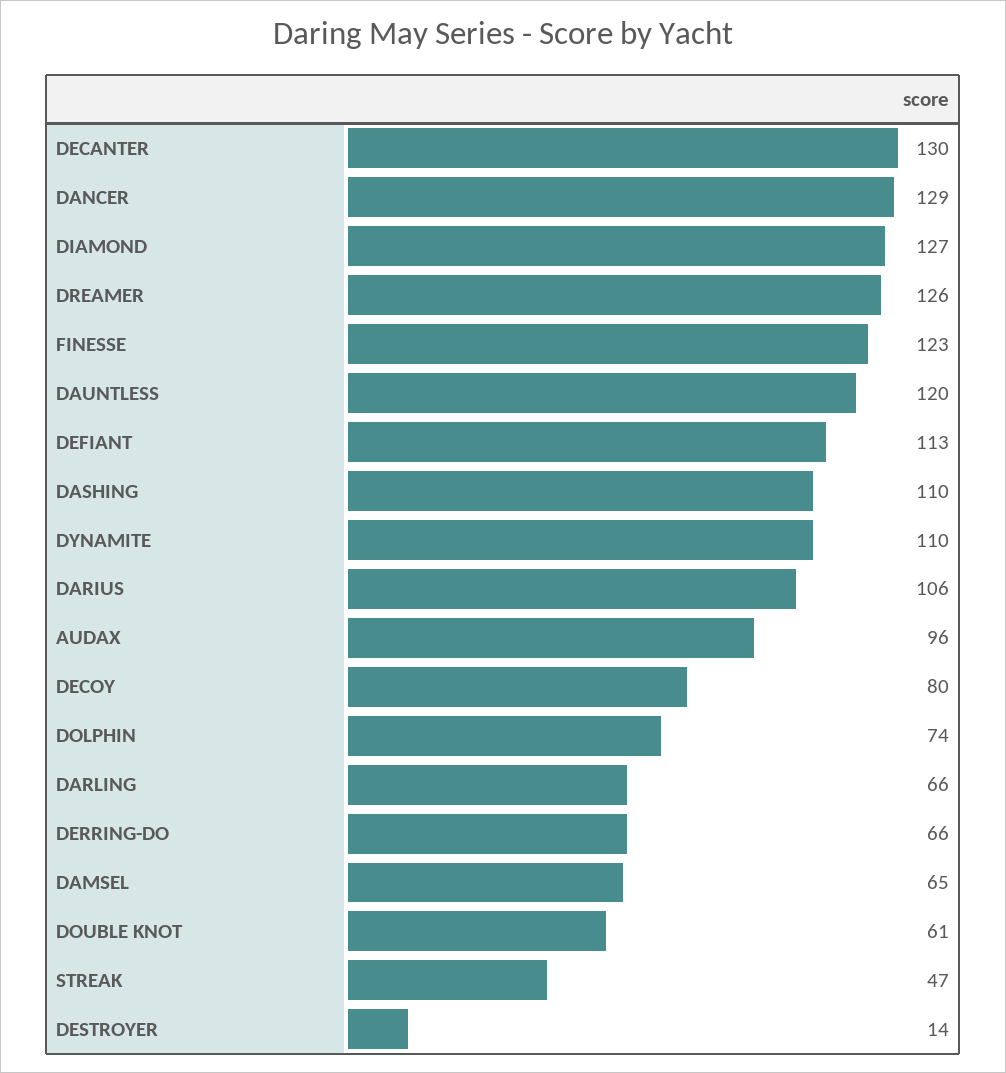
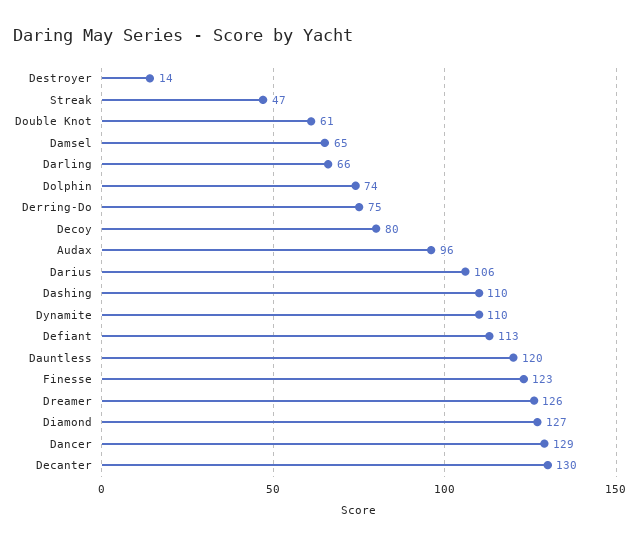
DERRING-DO: 66 -> 75

